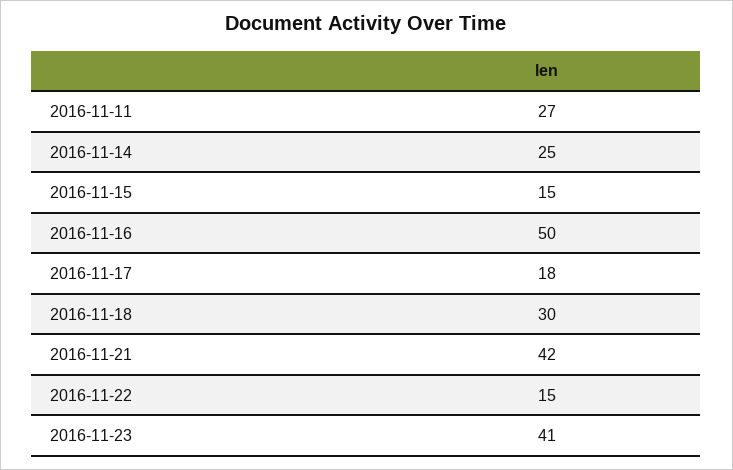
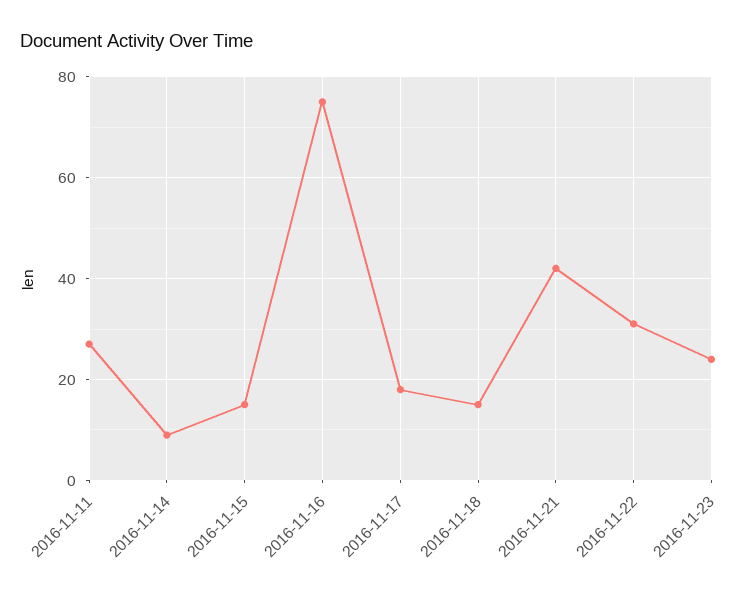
2016-11-14: 25 -> 10
2016-11-16: 50 -> 75
2016-11-18: 30 -> 15
2016-11-22: 15 -> 30
2016-11-23: 41 -> 25

